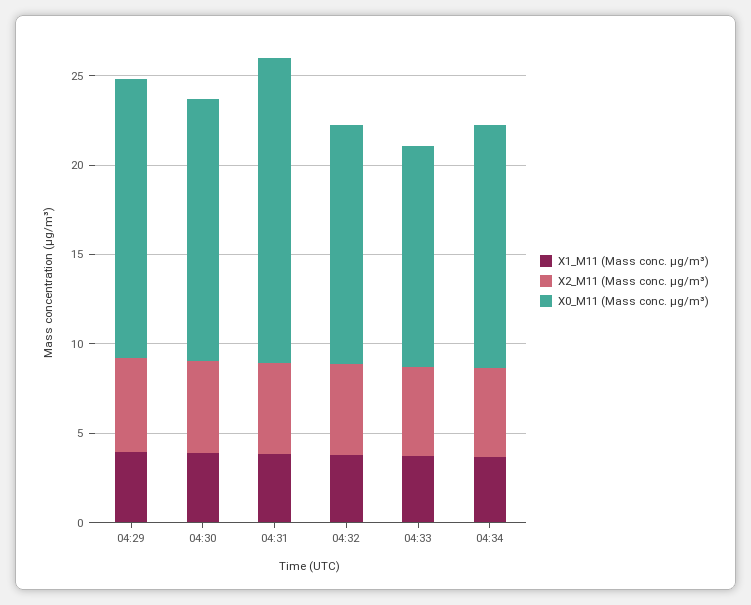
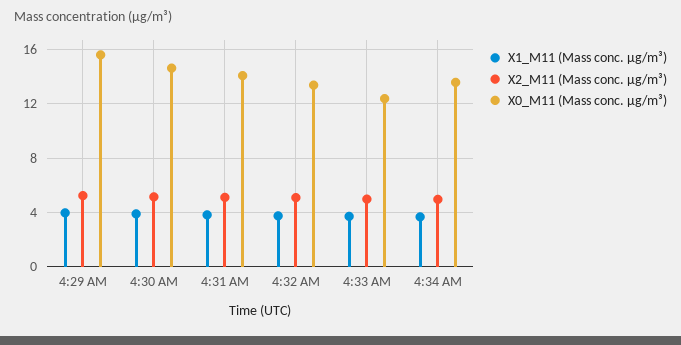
X0_M11 (Mass conc. μg/m³), 04:31: 17 -> 14

